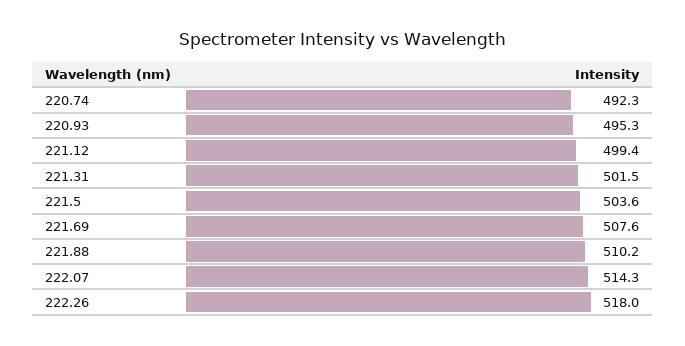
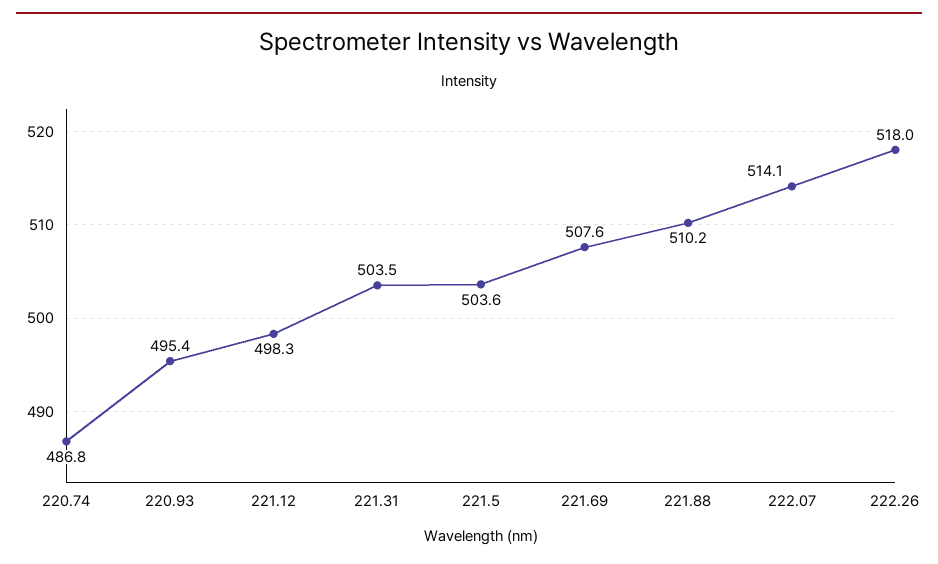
220.74: 492.3 -> 486.8
220.93: 495.3 -> 495.4
221.12: 499.4 -> 498.3
221.31: 501.5 -> 503.5
222.07: 514.3 -> 514.1

